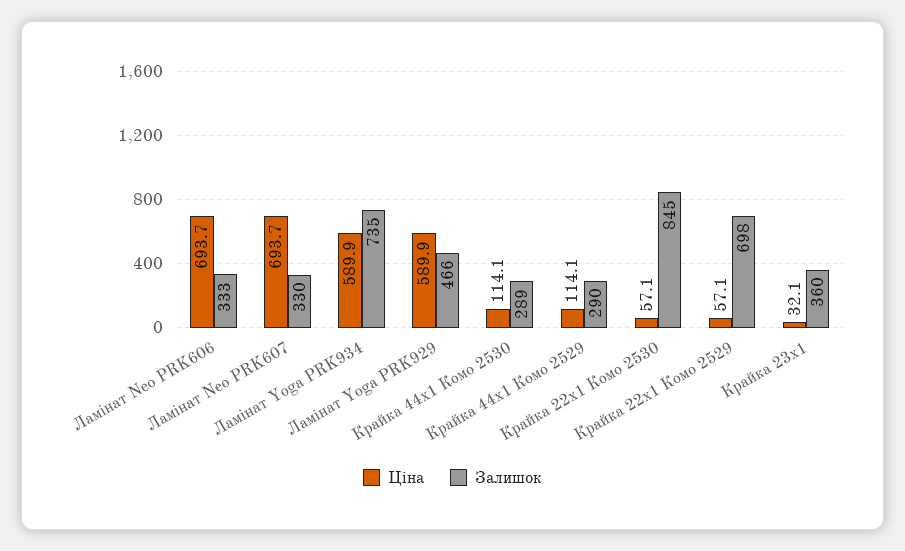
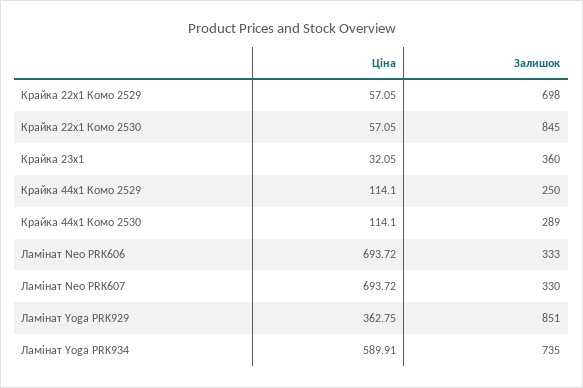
Ціна, Ламінат Yoga PRK929: 589.9 -> 362.75
Залишок, Ламінат Yoga PRK929: 466 -> 851
Залишок, Крайка 44x1 Комо 2529: 290 -> 250

